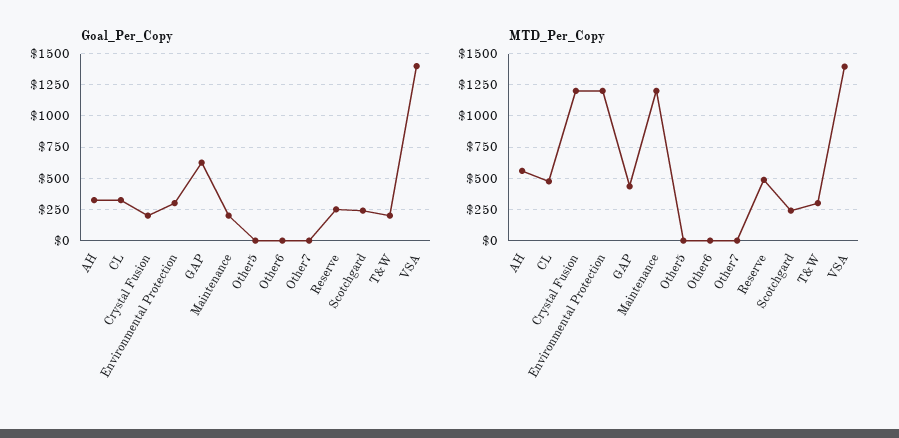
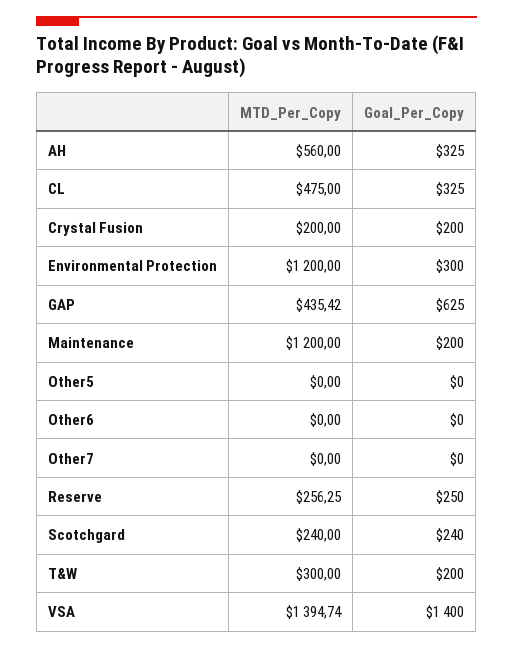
MTD_Per_Copy, Crystal Fusion: 1200 -> 200
MTD_Per_Copy, Reserve: 500 -> 256.25

